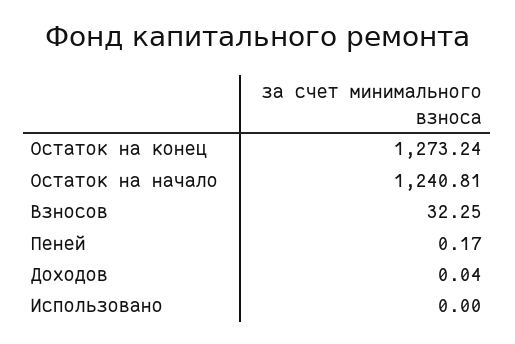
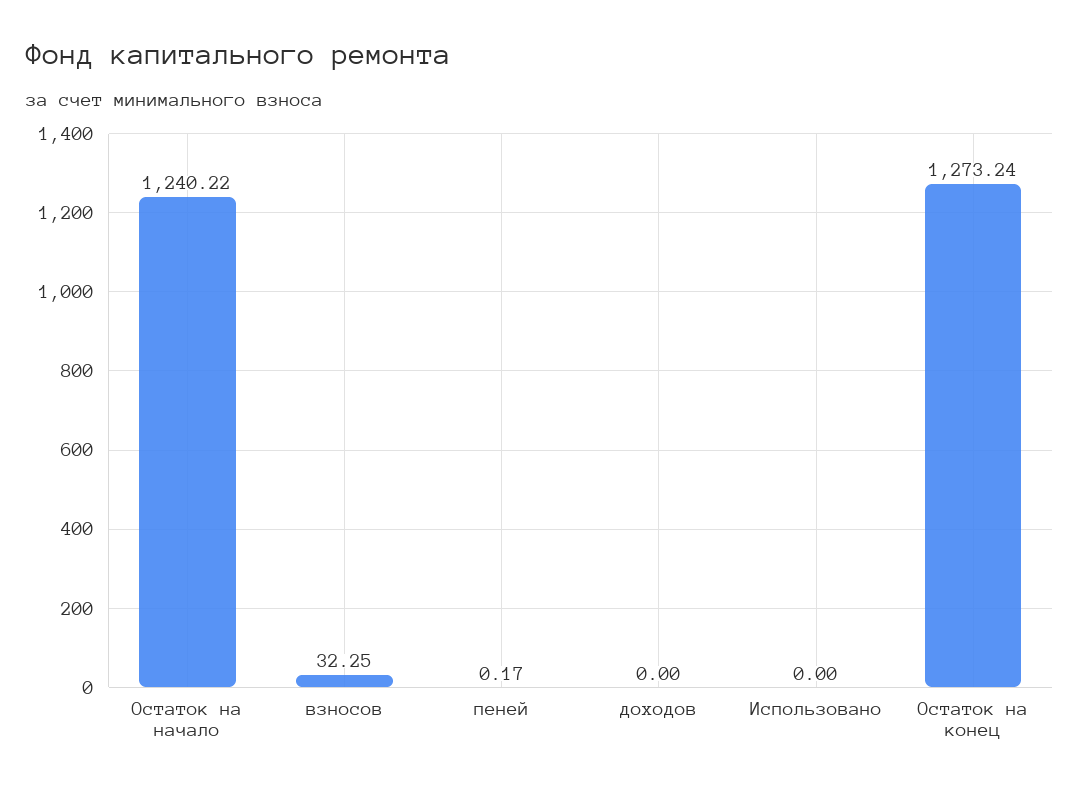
Остаток на начало: 1240.81 -> 1240.22
Доходов: 0.04 -> 0

